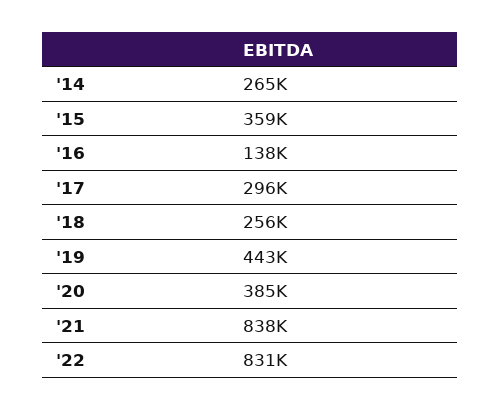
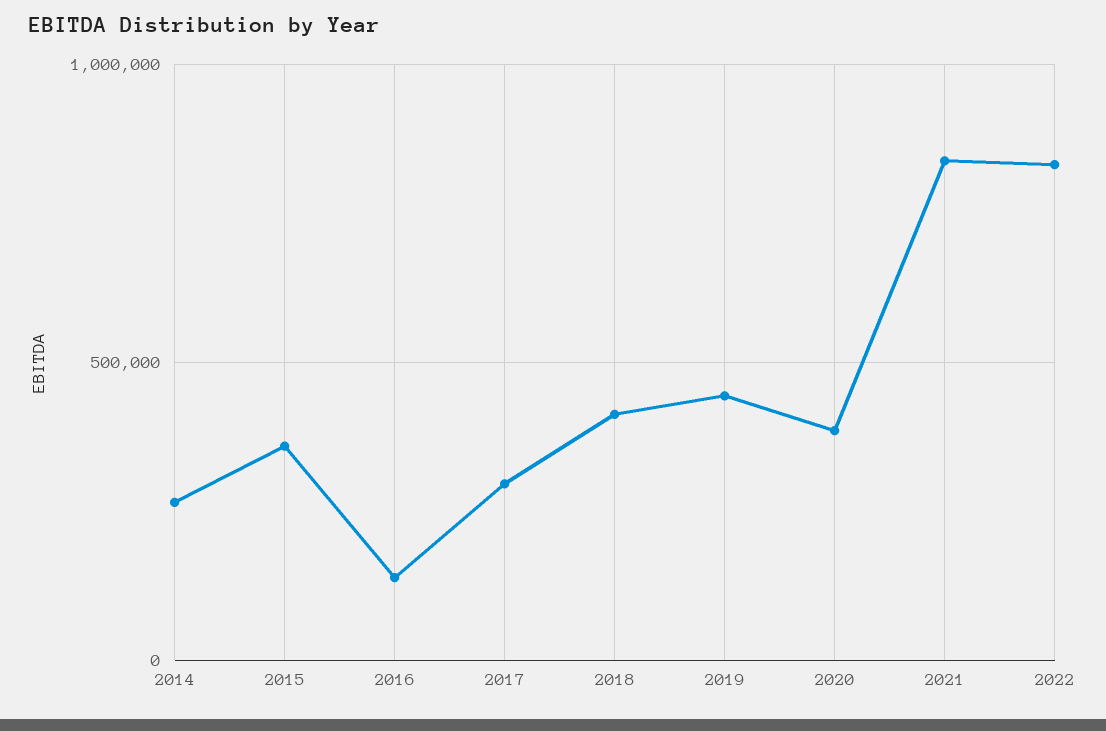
'18: 256000 -> 400000

